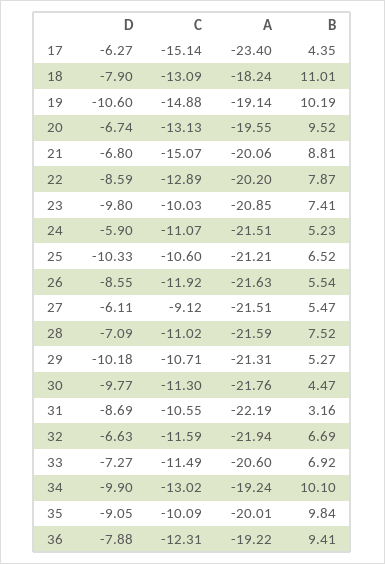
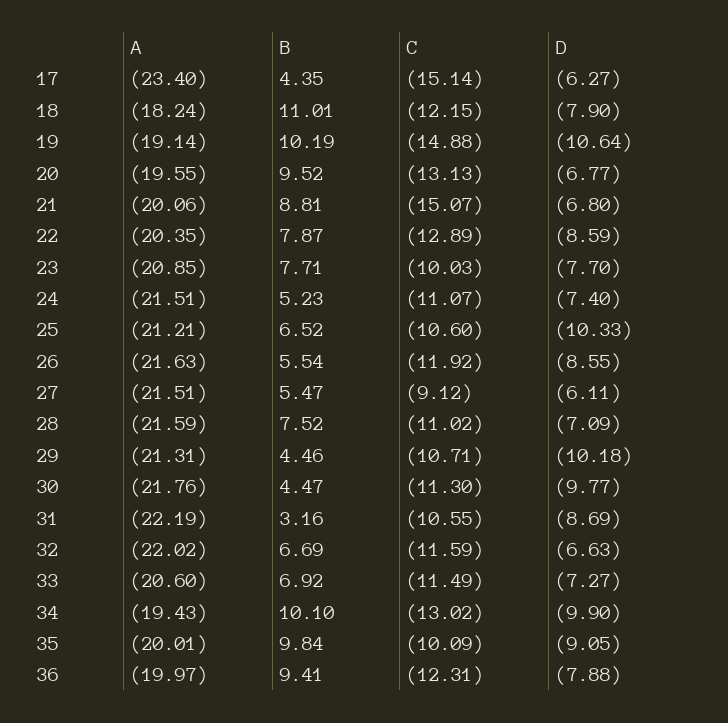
C, 18: -13.09 -> -12.15
D, 19: -10.6 -> -10.64
D, 20: -6.74 -> -6.77
A, 22: -20.2 -> -20.35
D, 23: -9.8 -> -7.7
B, 23: 7.41 -> 7.71
D, 24: -5.9 -> -7.4
B, 29: 5.27 -> 4.46
A, 32: -21.94 -> -22.02
A, 34: -19.24 -> -19.43
A, 36: -19.22 -> -19.97

